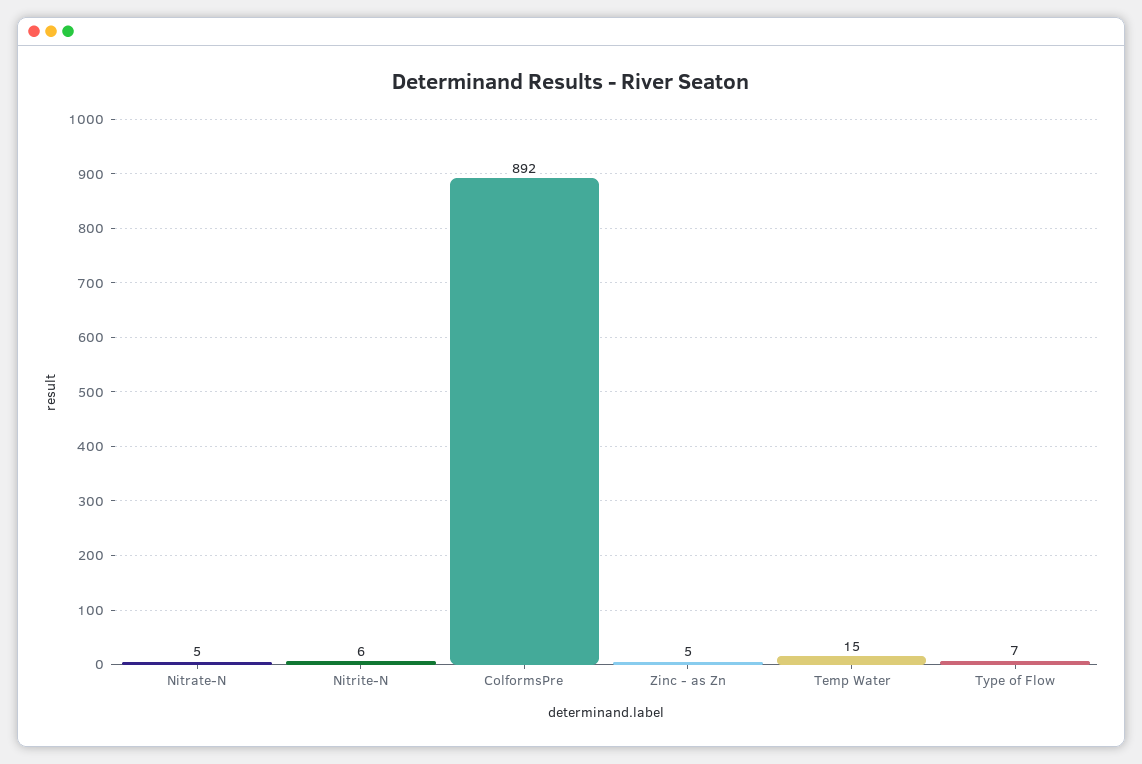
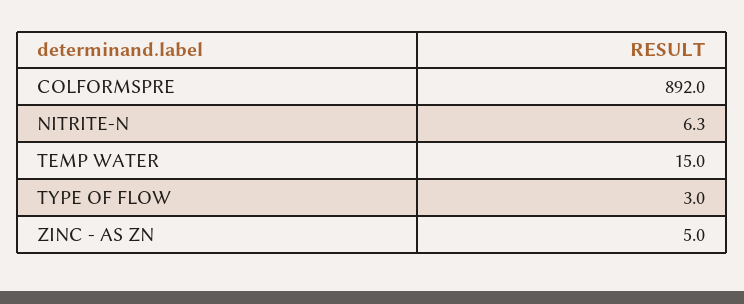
Nitrate-N: 5 -> none
Type of Flow: 7 -> 3

